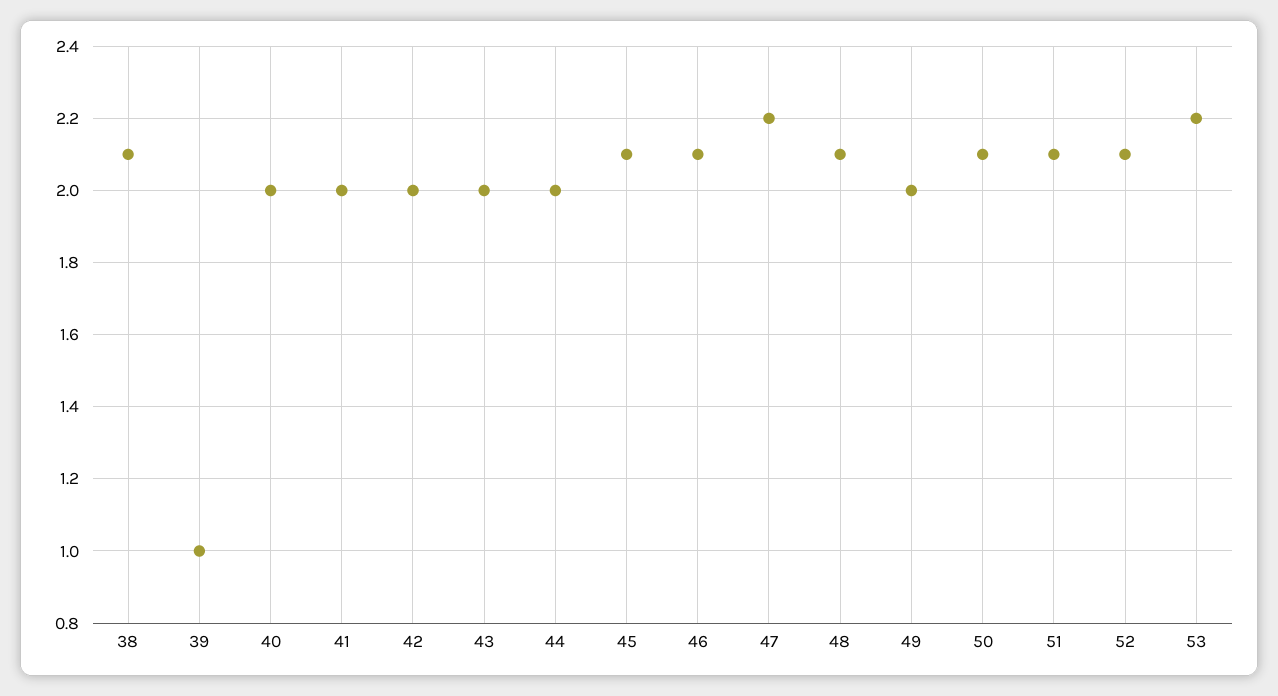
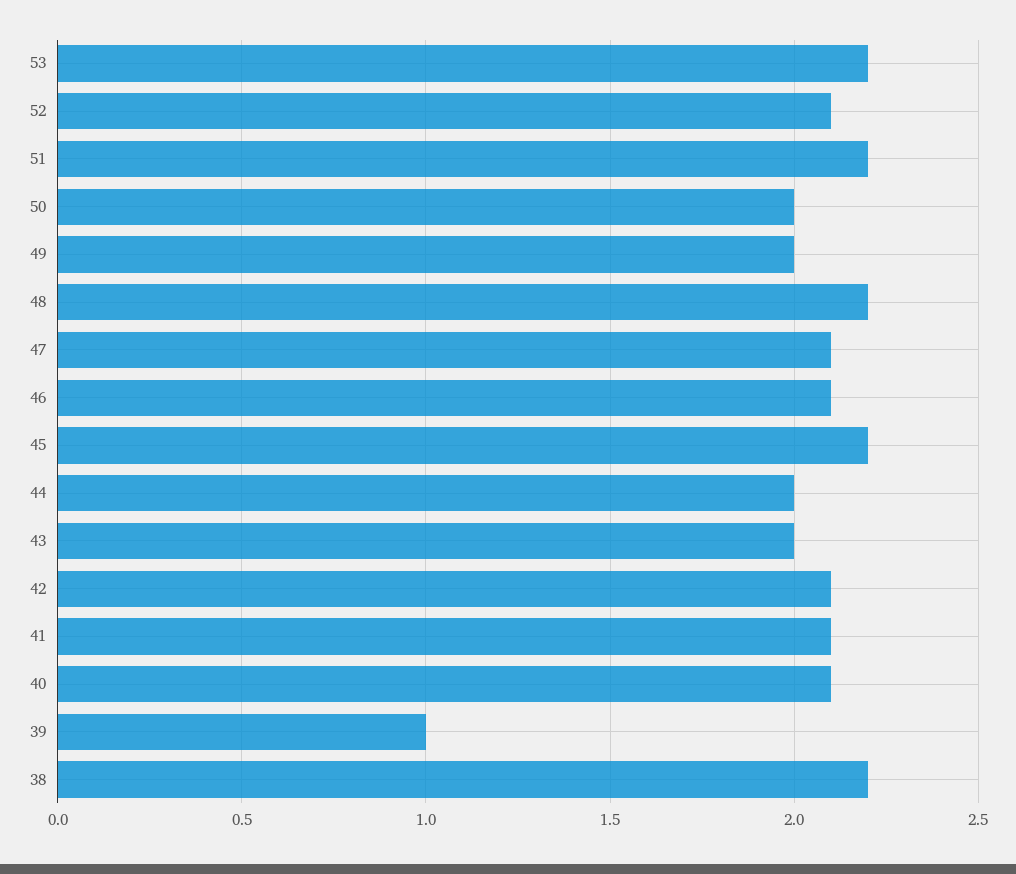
38: 2.1 -> 2.2
40: 2 -> 2.1
41: 2 -> 2.1
42: 2 -> 2.1
45: 2.1 -> 2.2
47: 2.2 -> 2.1
48: 2.1 -> 2.2
50: 2.1 -> 2
51: 2.1 -> 2.2

